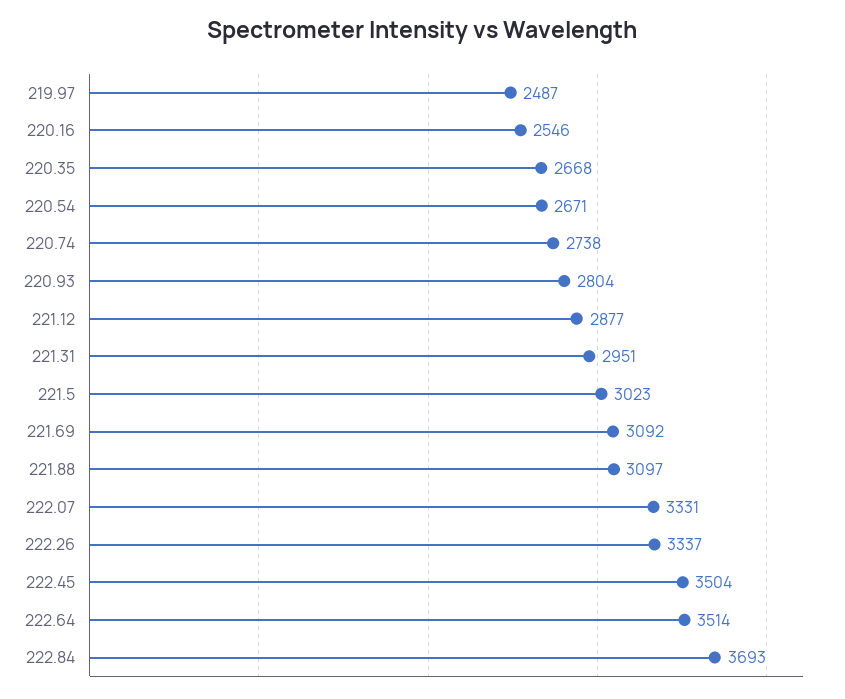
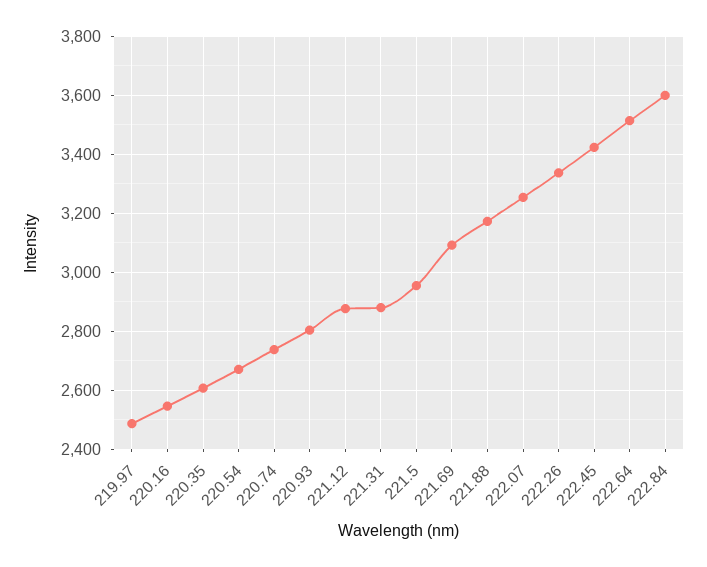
220.35: 2668 -> 2600
221.31: 2951 -> 2875
221.5: 3023 -> 2950
221.88: 3097 -> 3175
222.07: 3331 -> 3250
222.45: 3504 -> 3425
222.84: 3693 -> 3600

